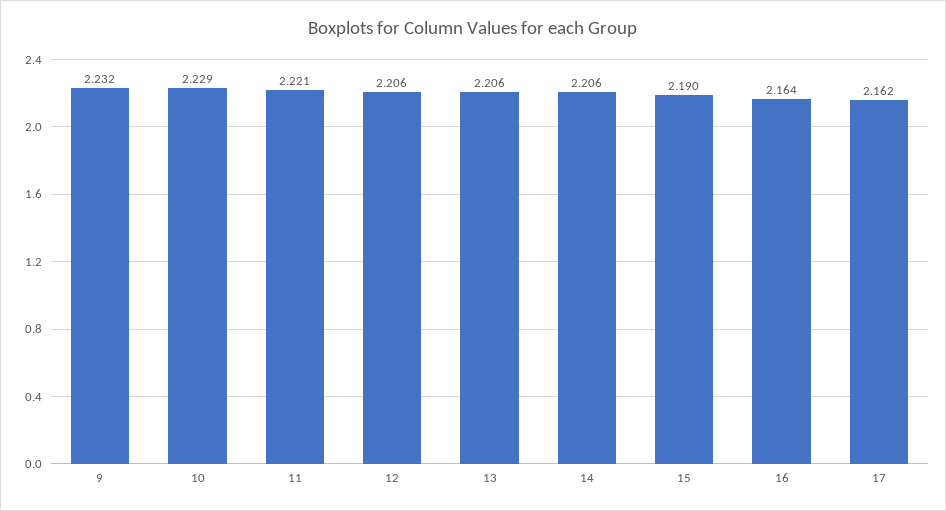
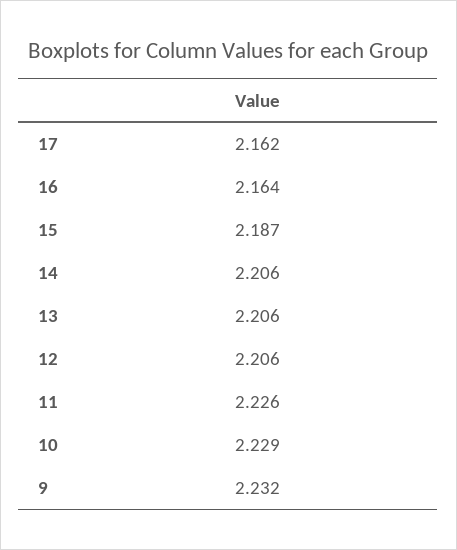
11: 2.221 -> 2.226
15: 2.19 -> 2.187

